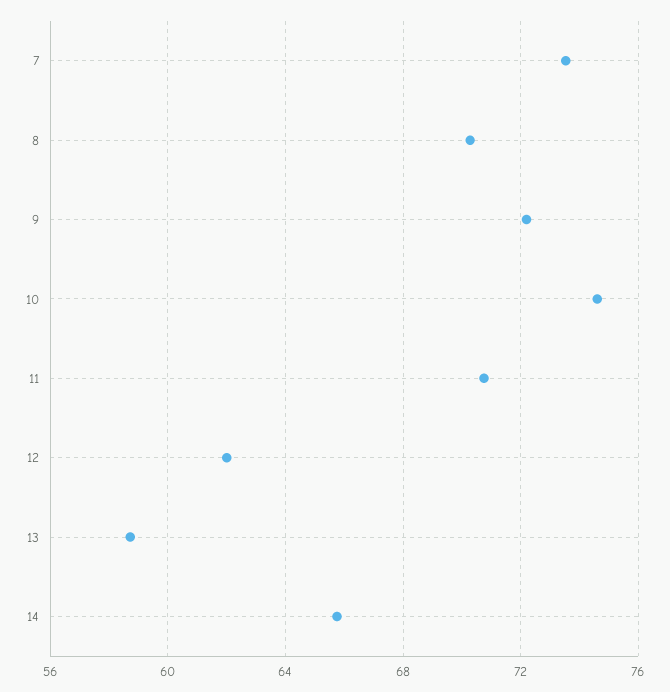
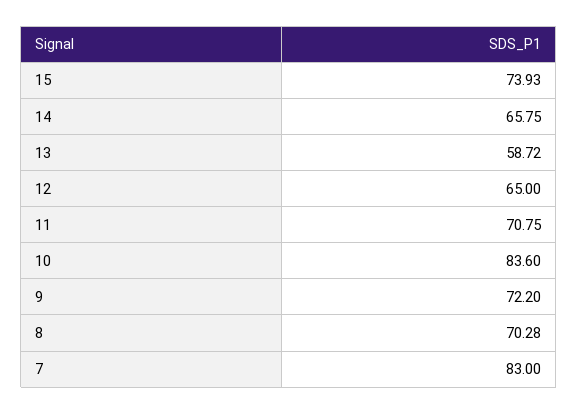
7: 73.5 -> 83
10: 74.5 -> 83.6
12: 62 -> 65
15: none -> 73.93

